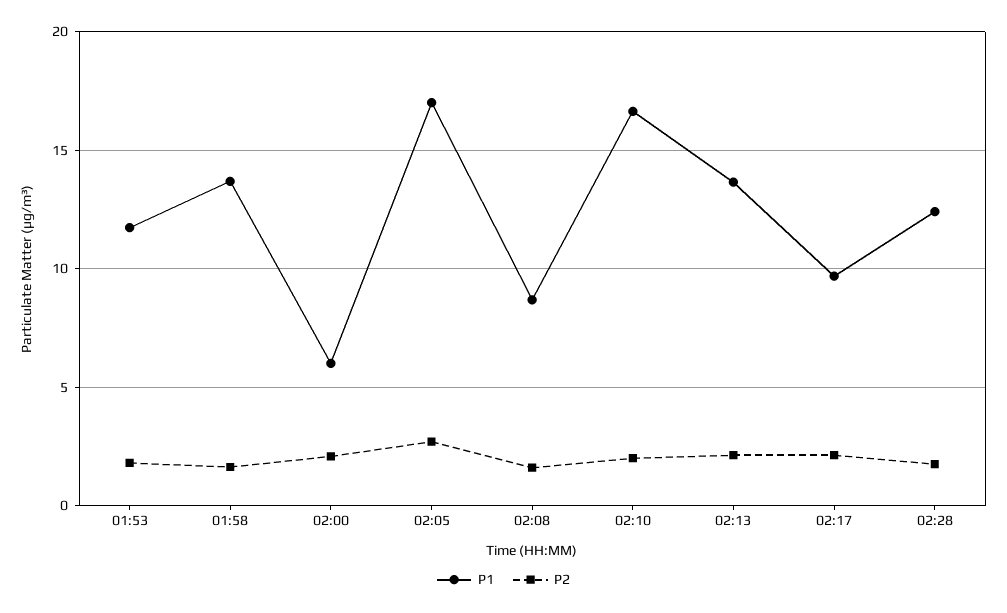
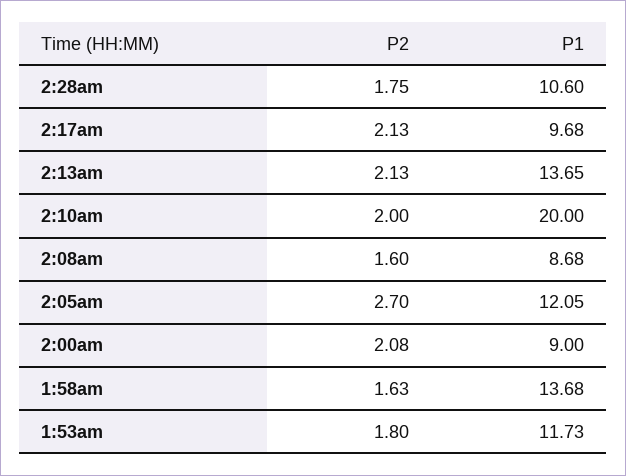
P1, 02:00: 6 -> 9
P1, 02:05: 17 -> 12.05
P1, 02:10: 16.5 -> 20
P1, 02:28: 12.5 -> 10.6

